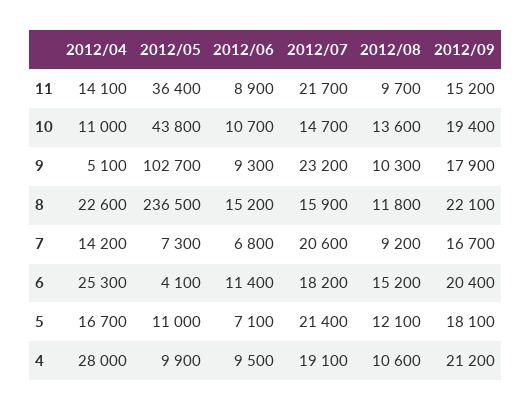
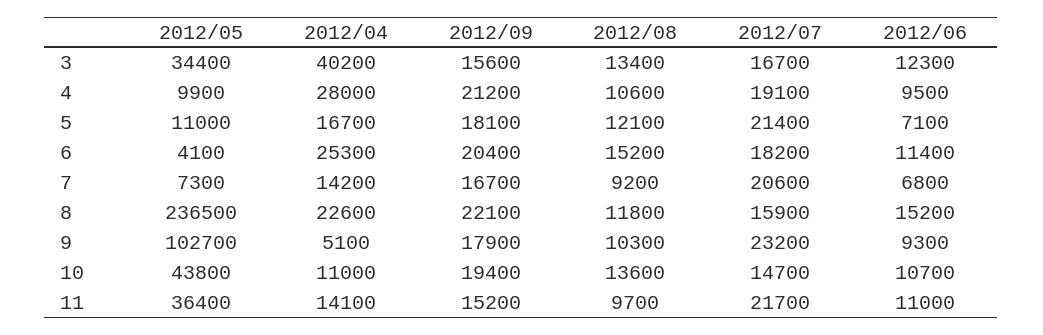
2012/06, 11: 8900 -> 11000
2012/05, 3: none -> 34400
2012/04, 3: none -> 40200
2012/09, 3: none -> 15600
2012/08, 3: none -> 13400
2012/07, 3: none -> 16700
2012/06, 3: none -> 12300

